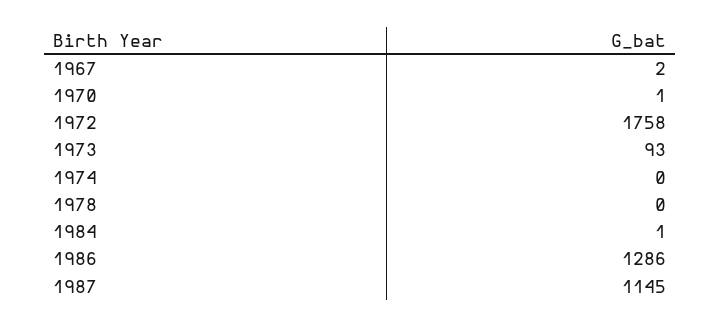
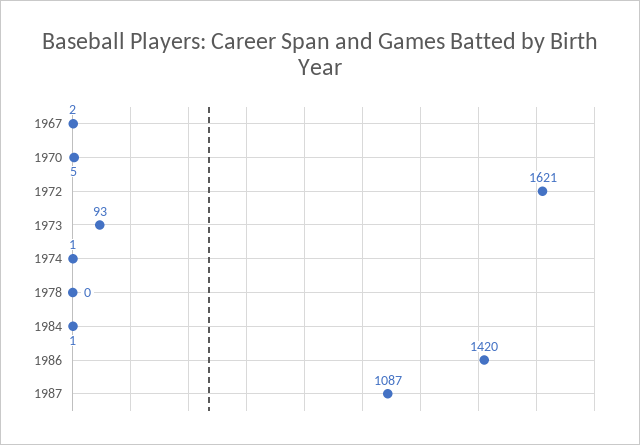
1970: 1 -> 5
1972: 1758 -> 1621
1974: 0 -> 1
1986: 1286 -> 1420
1987: 1145 -> 1087

